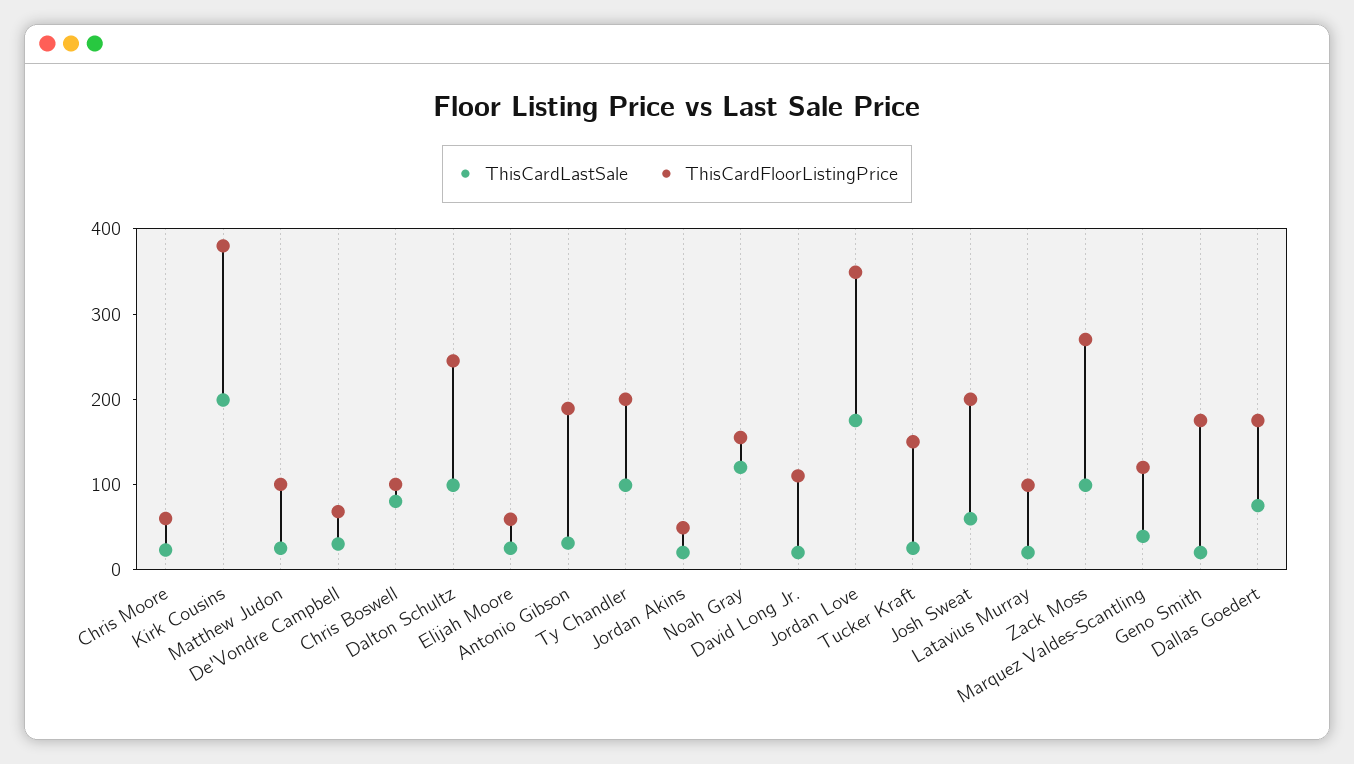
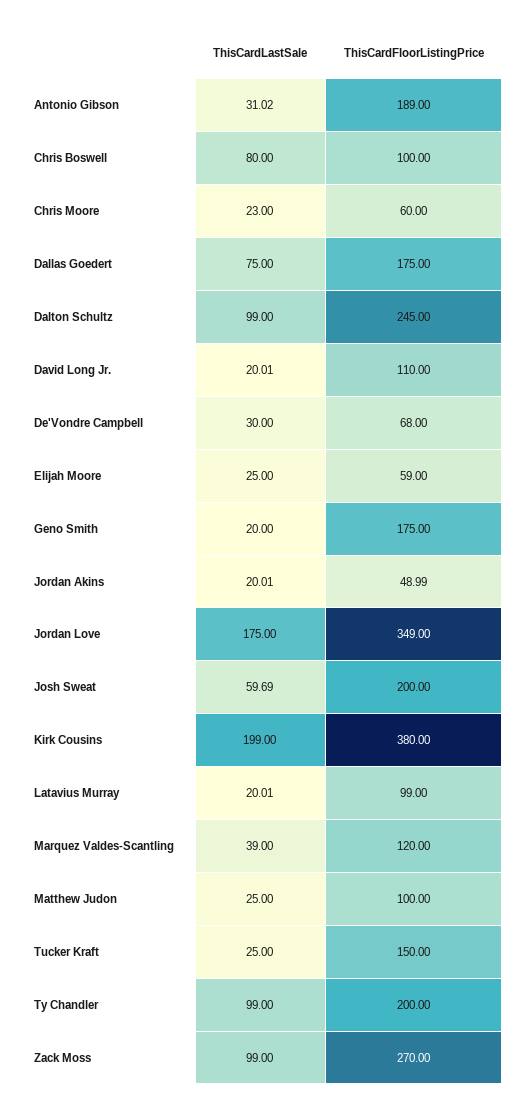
ThisCardLastSale, Noah Gray: 120 -> none
ThisCardFloorListingPrice, Noah Gray: 160 -> none

